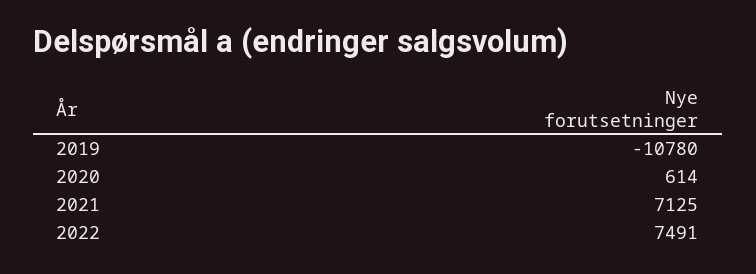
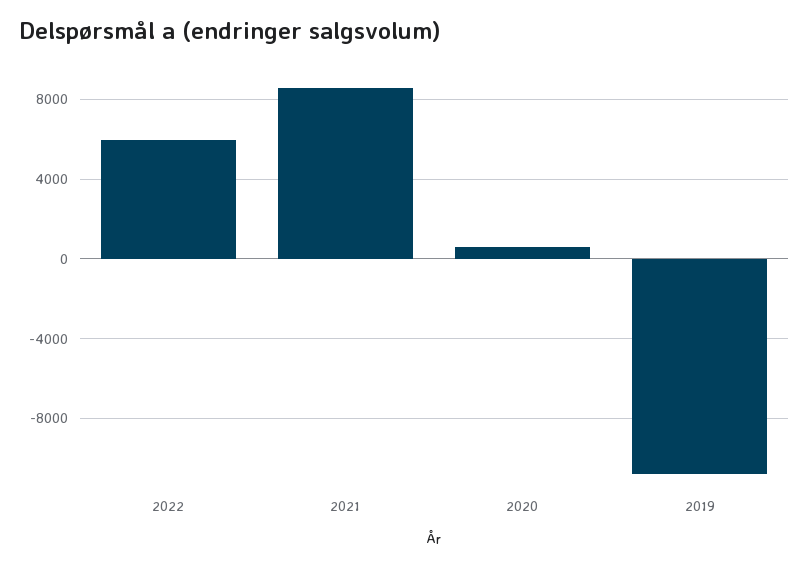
2021: 7125 -> 8500
2022: 7491 -> 6000

